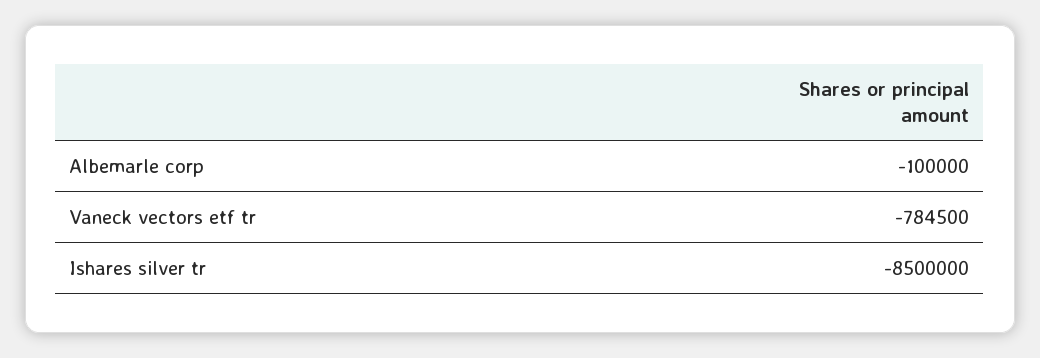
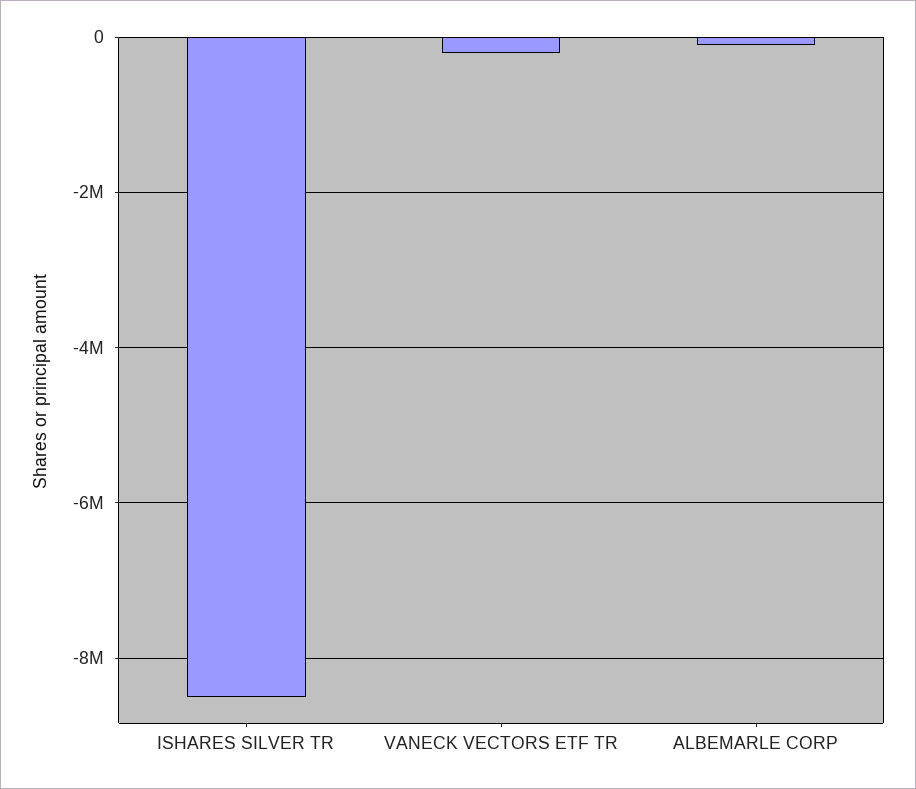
Vaneck vectors etf tr: -784500 -> -200000

